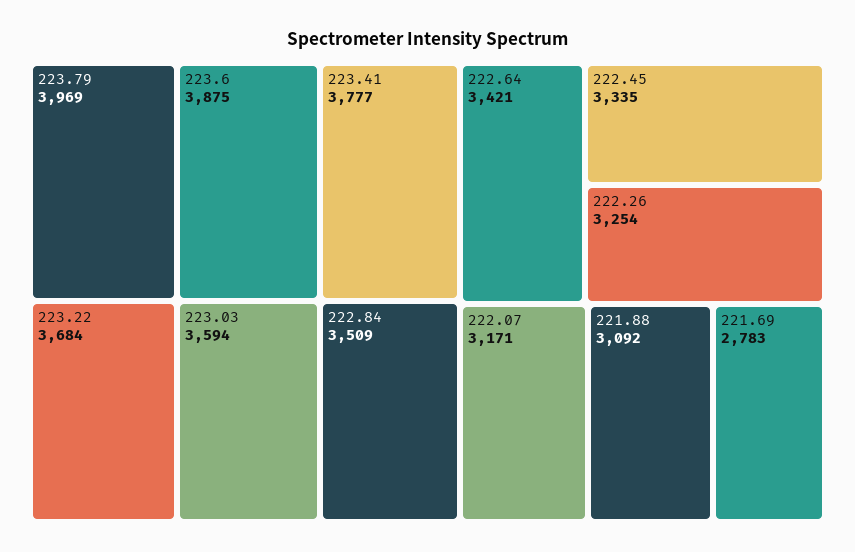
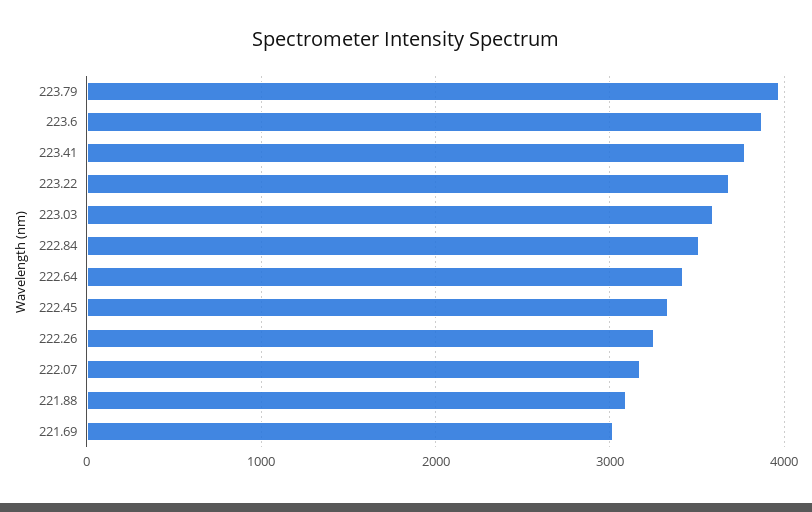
221.69: 2783 -> 3000

